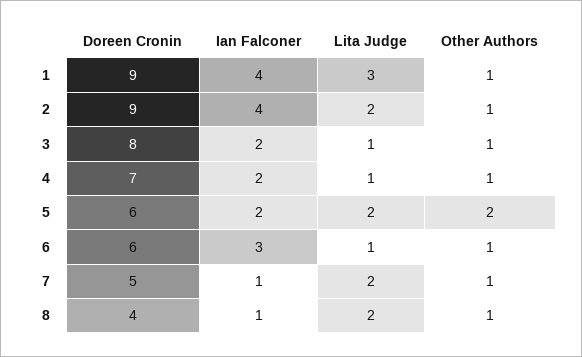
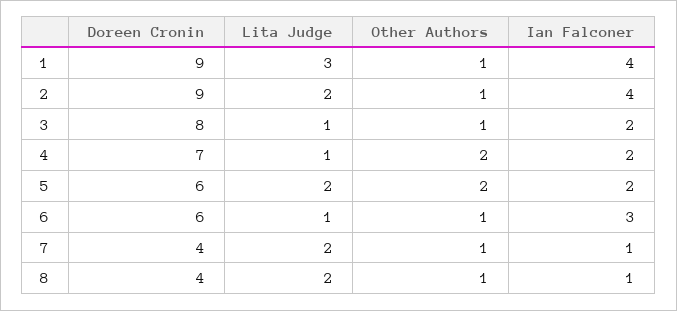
Other Authors, 4: 1 -> 2
Doreen Cronin, 7: 5 -> 4

